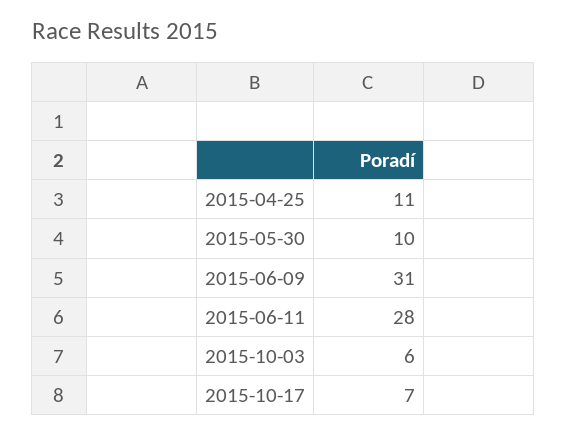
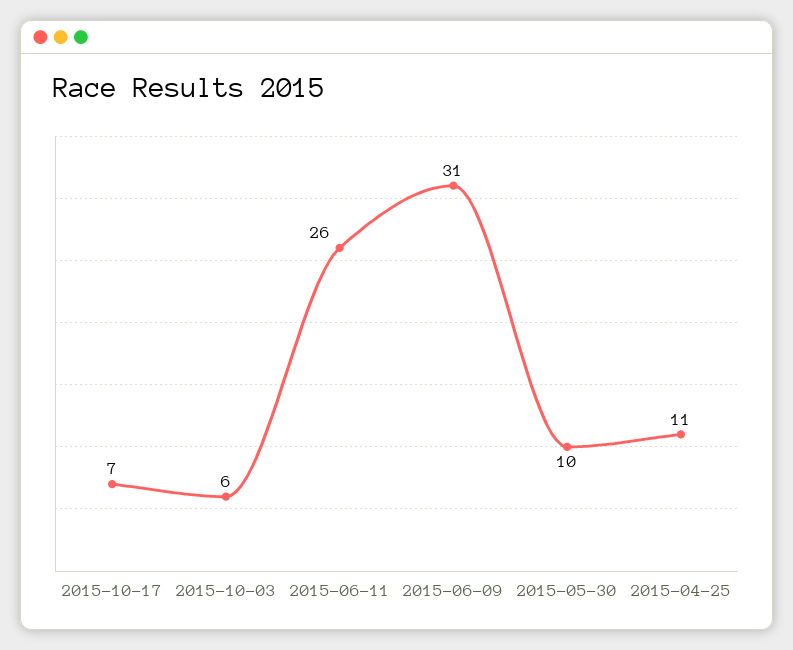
2015-06-11: 28 -> 26

